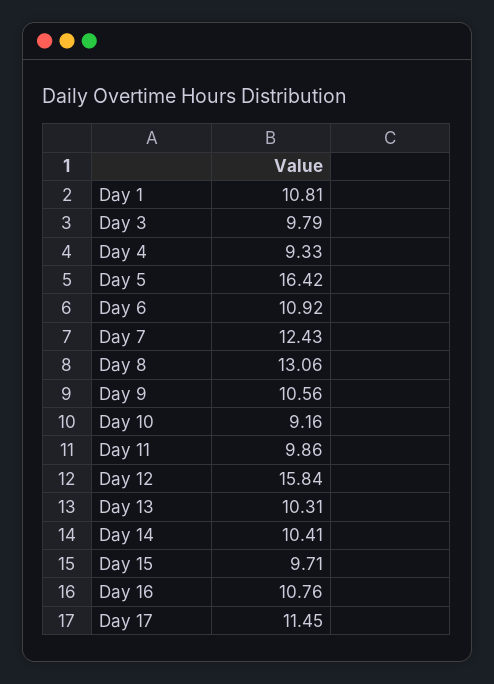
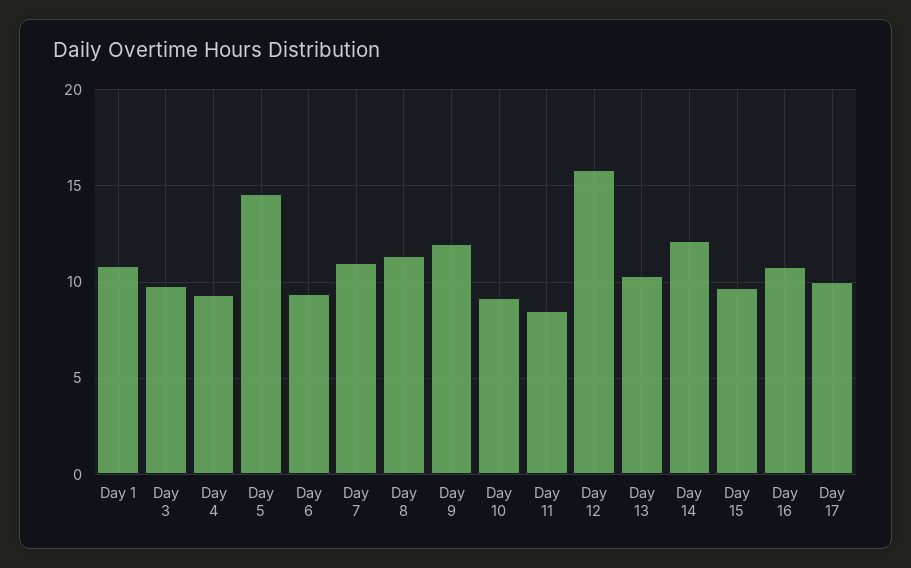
Day 5: 16.42 -> 14.5
Day 6: 10.92 -> 9.5
Day 7: 12.43 -> 11
Day 8: 13.06 -> 11.5
Day 9: 10.56 -> 12
Day 11: 9.86 -> 8.5
Day 14: 10.41 -> 12
Day 17: 11.45 -> 10

